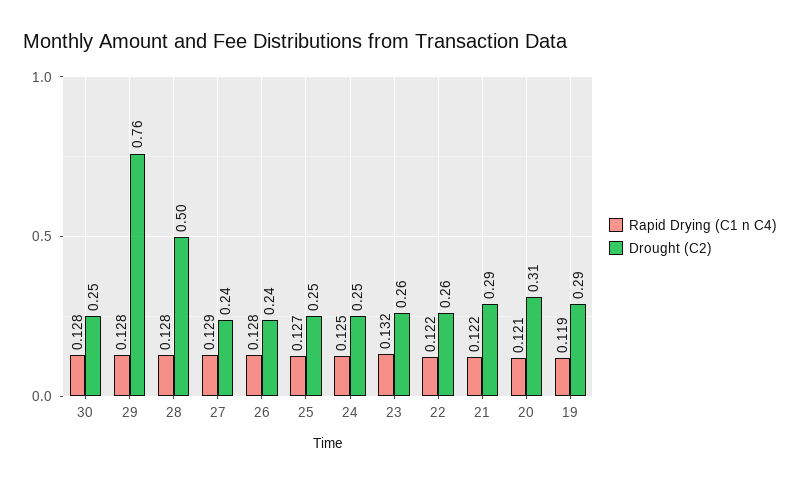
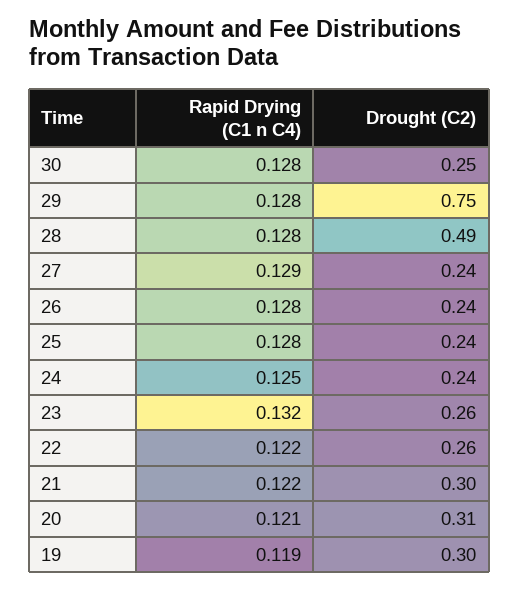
Drought (C2), 29: 0.76 -> 0.75
Drought (C2), 28: 0.5 -> 0.49
Rapid Drying (C1 n C4), 25: 0.127 -> 0.128
Drought (C2), 25: 0.25 -> 0.24
Drought (C2), 24: 0.25 -> 0.24
Drought (C2), 21: 0.29 -> 0.3
Drought (C2), 19: 0.29 -> 0.3

